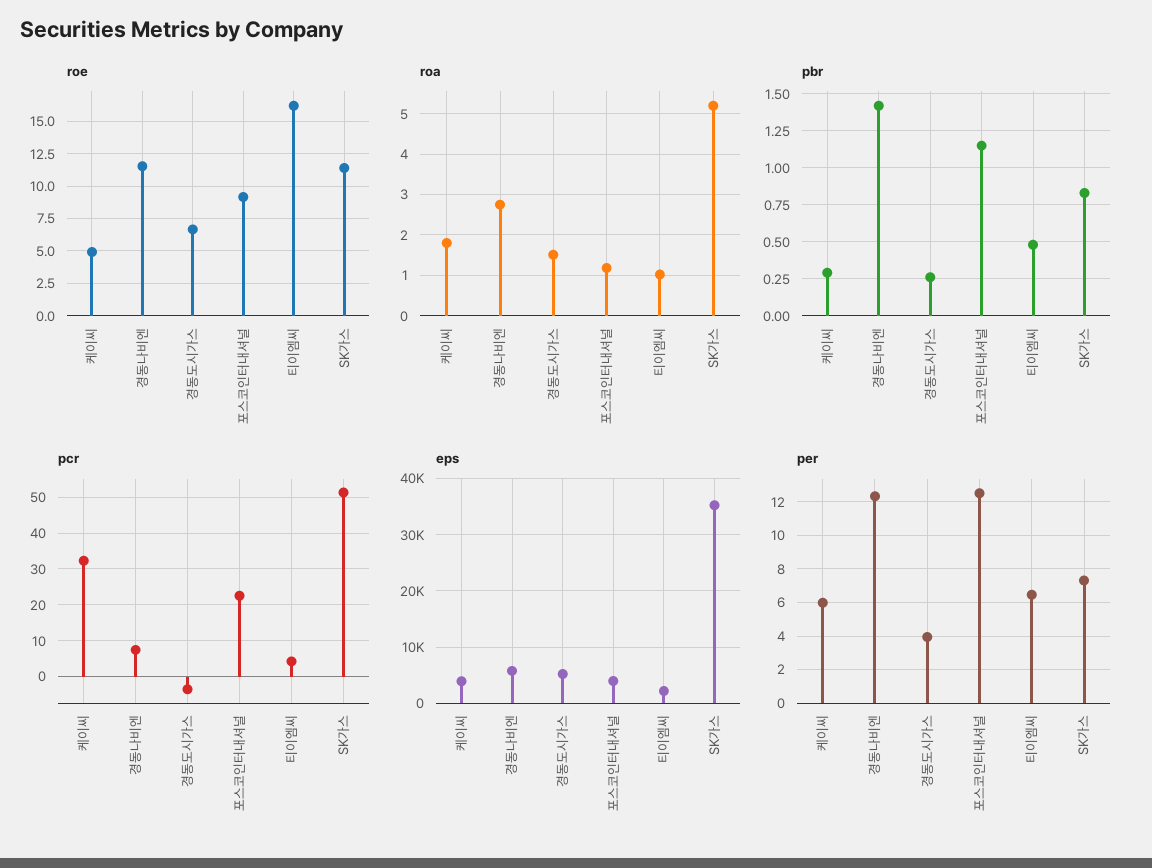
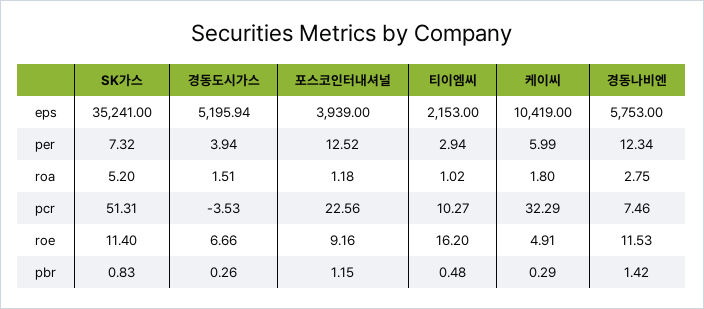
pcr, 티이엠씨: 4 -> 10.27
eps, 케이씨: 4000 -> 10419
per, 티이엠씨: 6.5 -> 2.94

